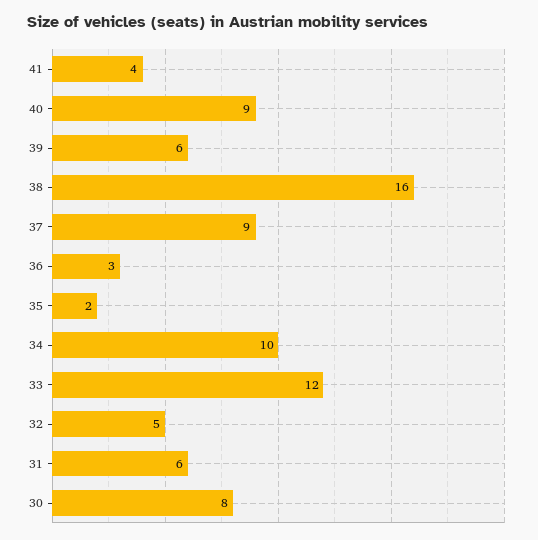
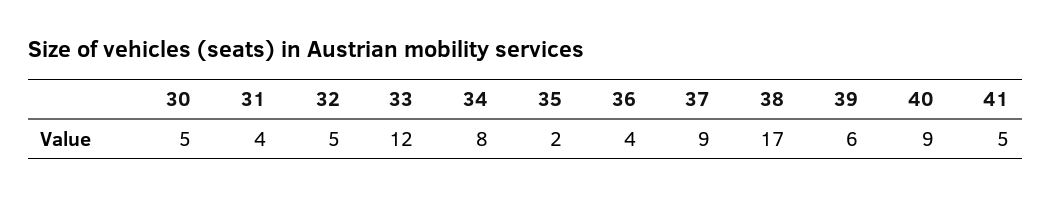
41: 4 -> 5
38: 16 -> 17
36: 3 -> 4
34: 10 -> 8
31: 6 -> 4
30: 8 -> 5

